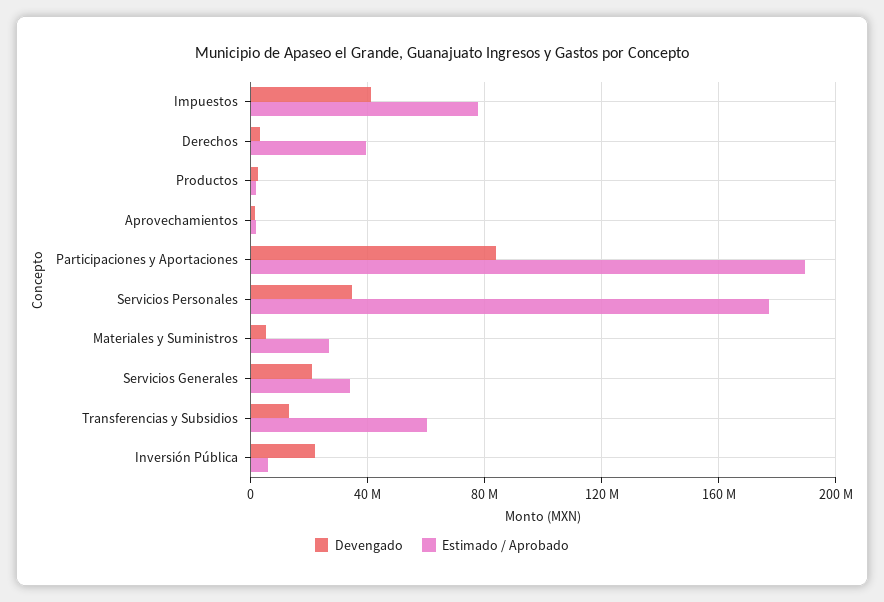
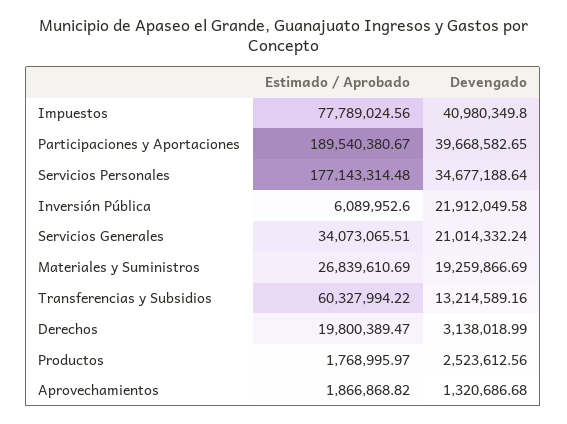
Estimado / Aprobado, Derechos: 40000000 -> 19800389.47
Devengado, Participaciones y Aportaciones: 85000000 -> 39668582.65
Devengado, Materiales y Suministros: 5000000 -> 19259866.69

